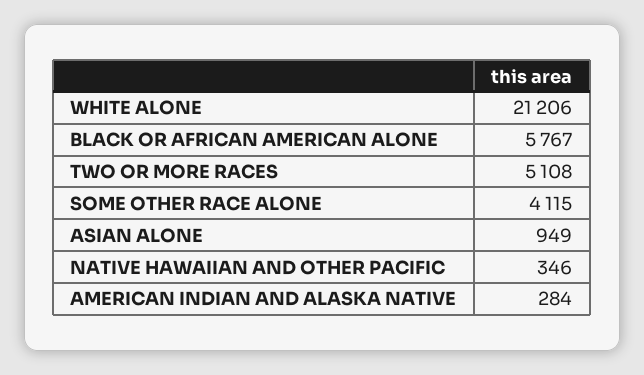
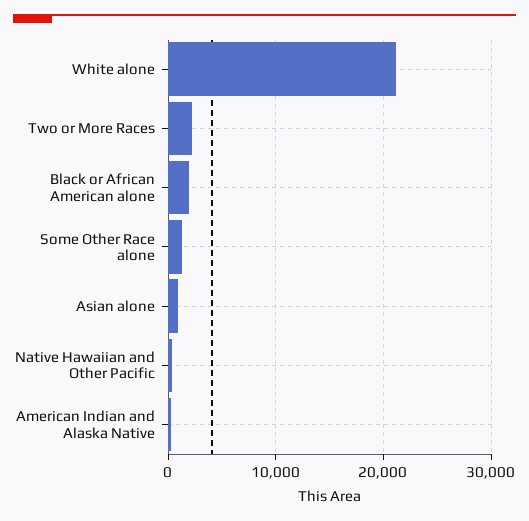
BLACK OR AFRICAN AMERICAN ALONE: 5767 -> 2000
TWO OR MORE RACES: 5108 -> 2000
SOME OTHER RACE ALONE: 4115 -> 1000

